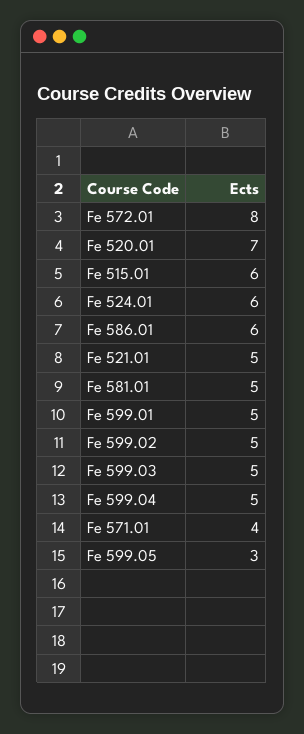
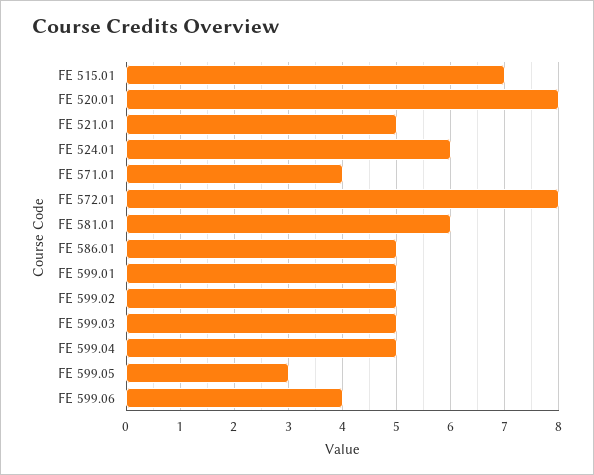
Fe 520.01: 7 -> 8
Fe 515.01: 6 -> 7
Fe 586.01: 6 -> 5
Fe 581.01: 5 -> 6
FE 599.06: none -> 4

